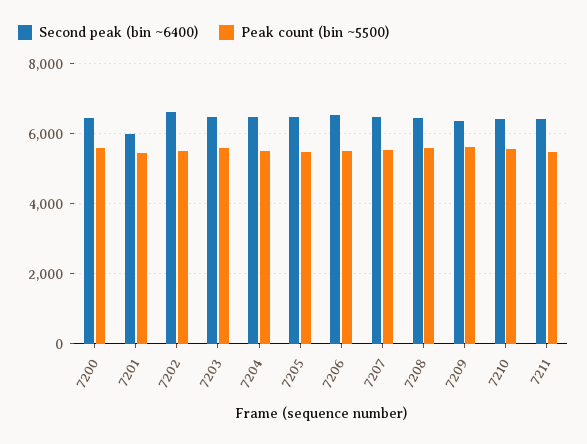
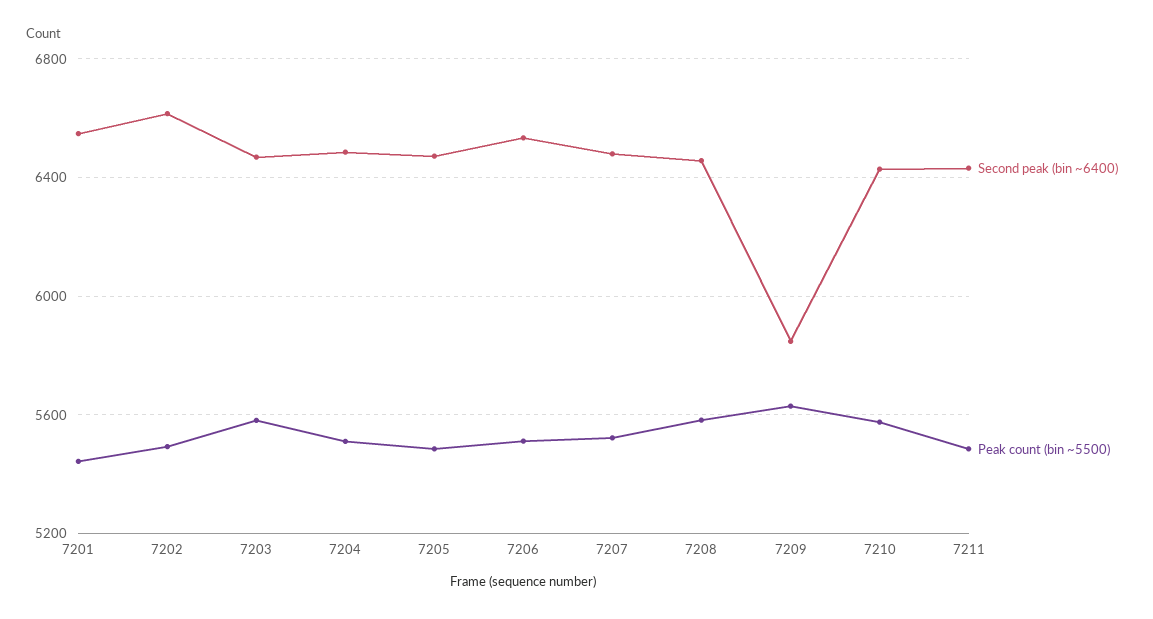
Second peak (bin ~6400), 7200: 6400 -> none
Peak count (bin ~5500), 7200: 5600 -> none
Second peak (bin ~6400), 7201: 6000 -> 6550
Second peak (bin ~6400), 7209: 6400 -> 5850

